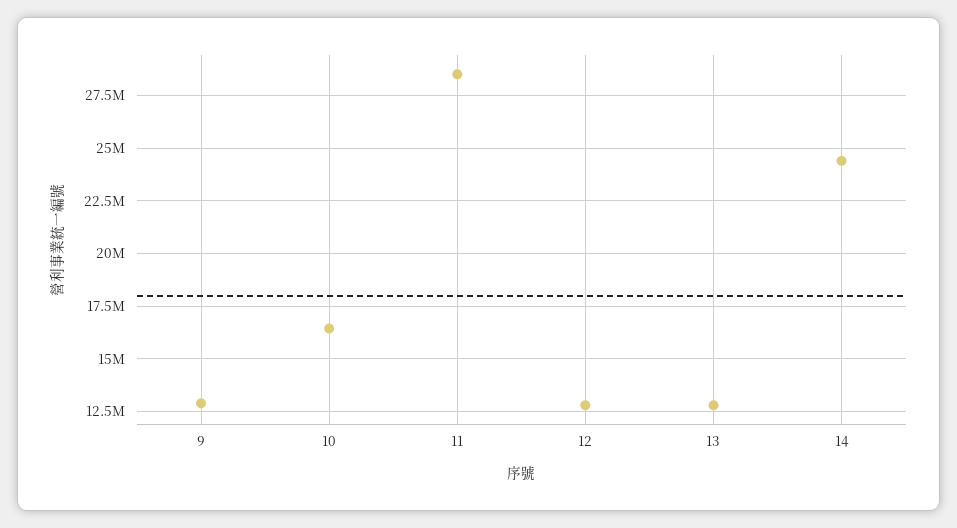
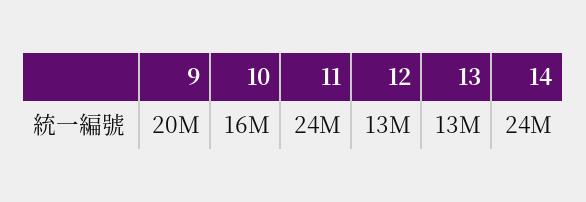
9: 13000000 -> 20000000
11: 28500000 -> 24000000

